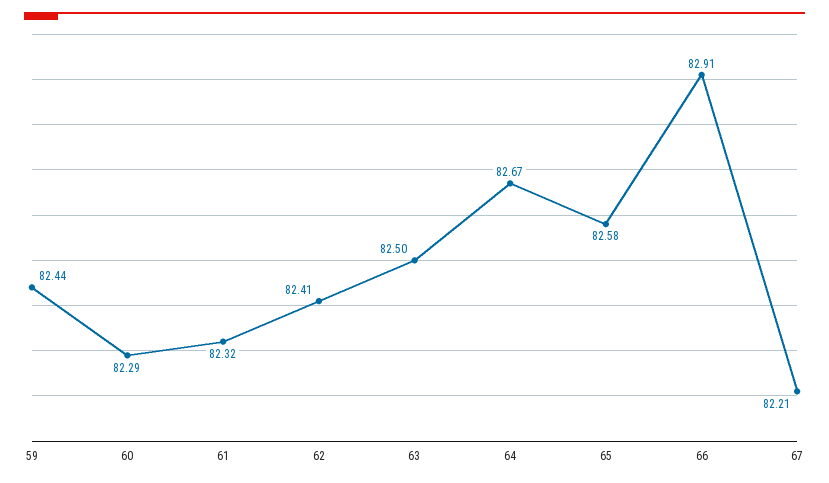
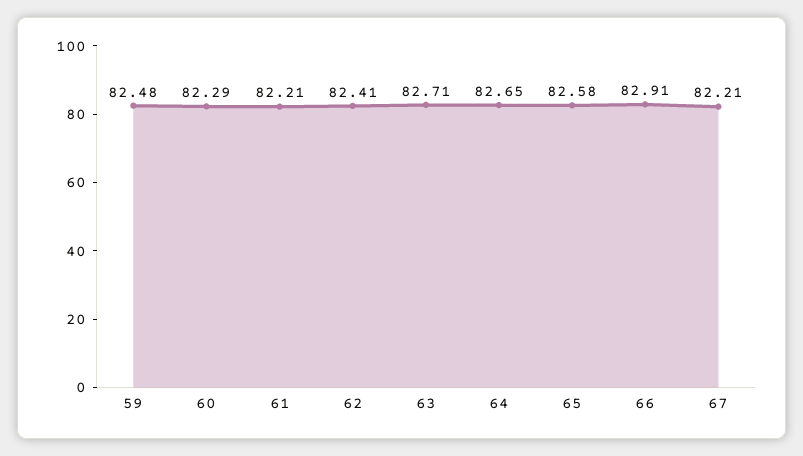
59: 82.44 -> 82.48
61: 82.32 -> 82.21
63: 82.5 -> 82.71
64: 82.67 -> 82.65

